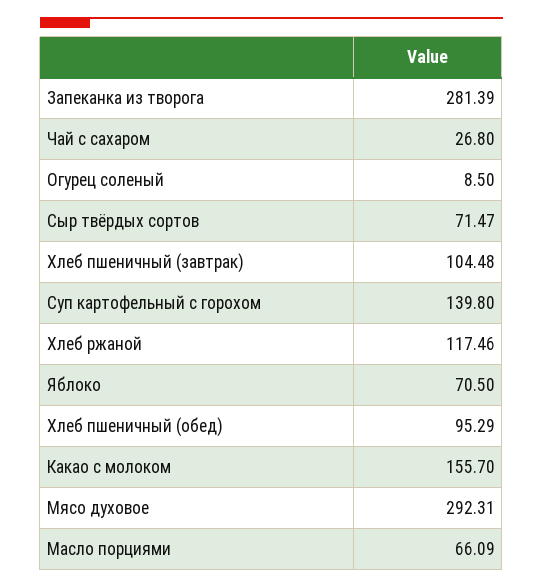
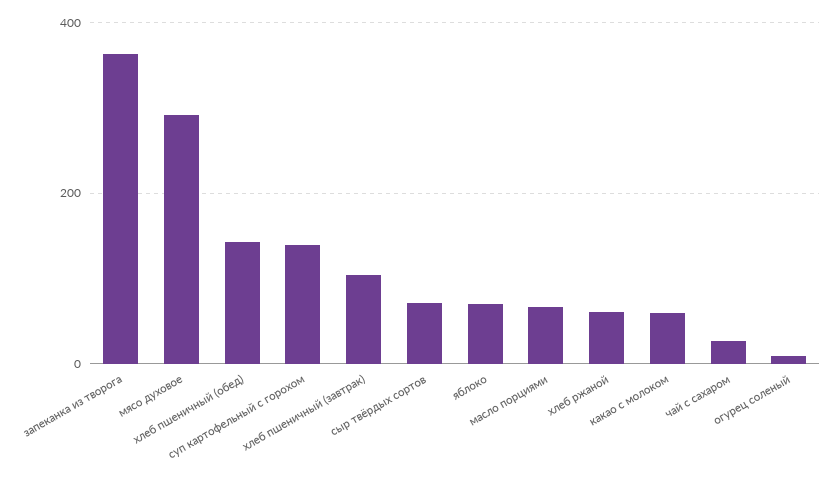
Запеканка из творога: 281.39 -> 360
Хлеб ржаной: 117.46 -> 60
Хлеб пшеничный (обед): 95.29 -> 140
Какао с молоком: 155.7 -> 60

